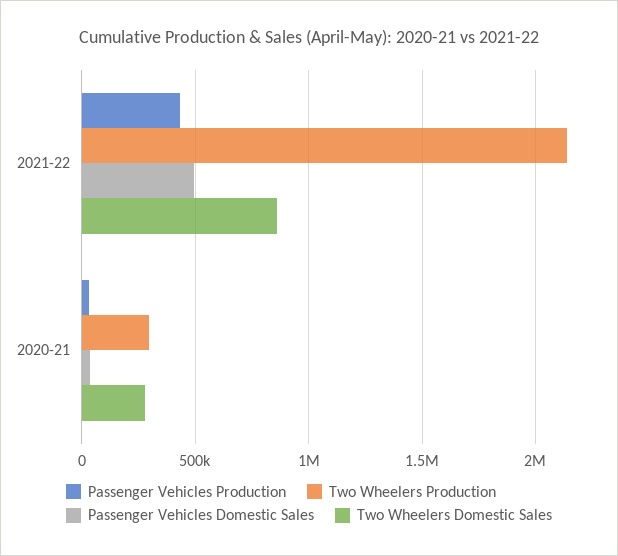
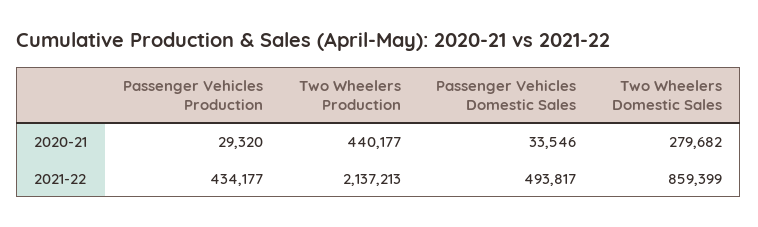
Two Wheelers Production, 2020-21: 300000 -> 440177

